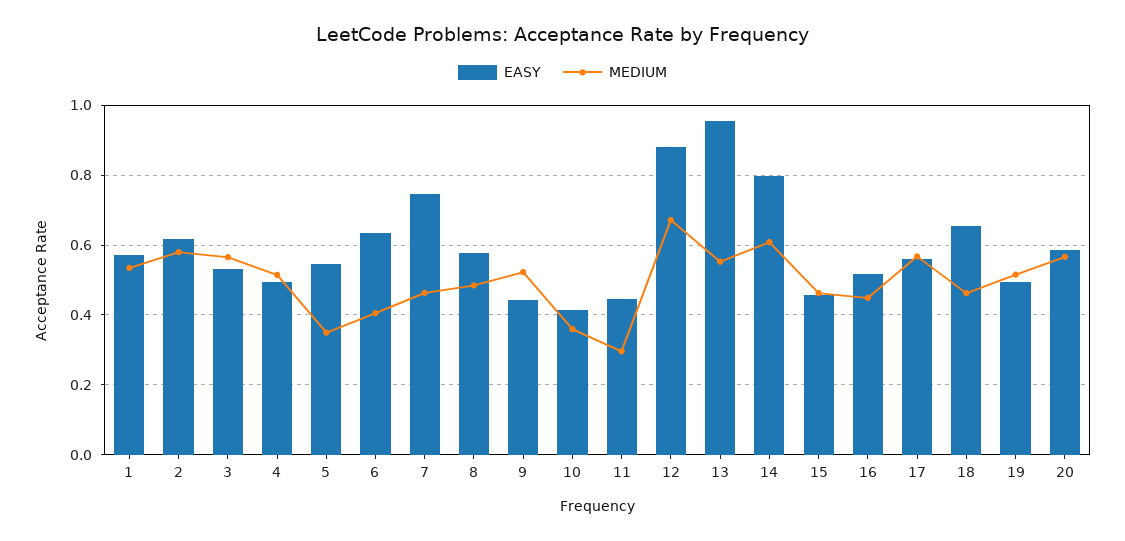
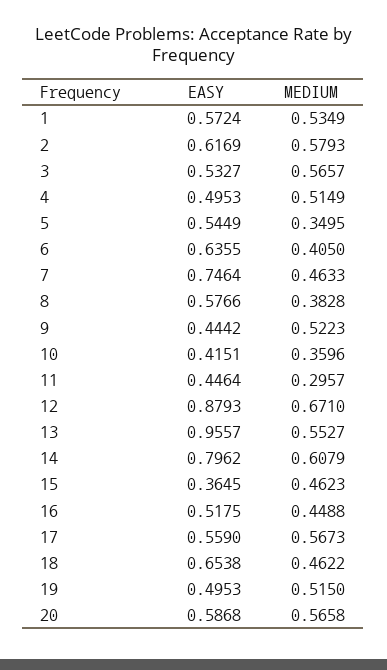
MEDIUM, 8: 0.48 -> 0.3828
EASY, 15: 0.46 -> 0.3645

